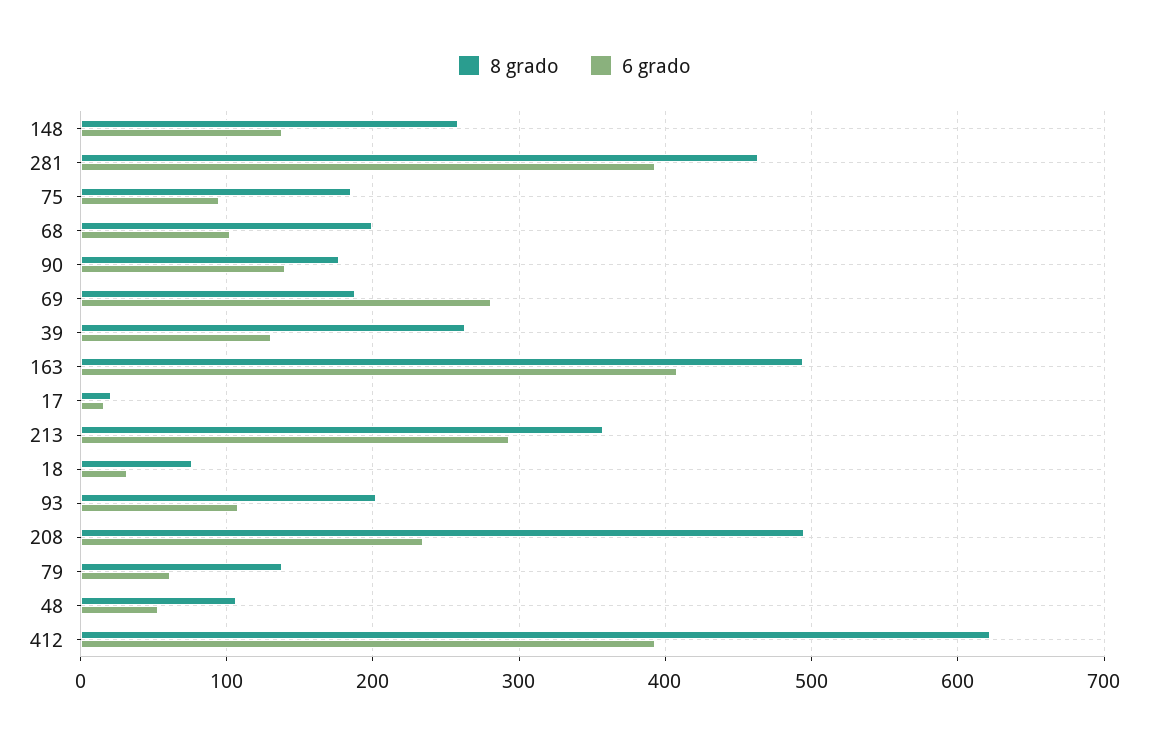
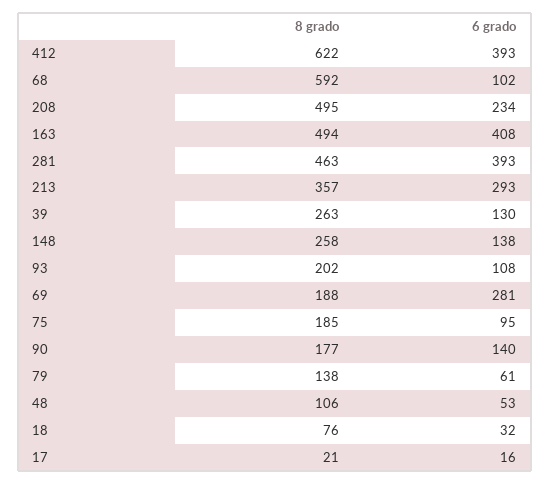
8 grado, 68: 200 -> 592

